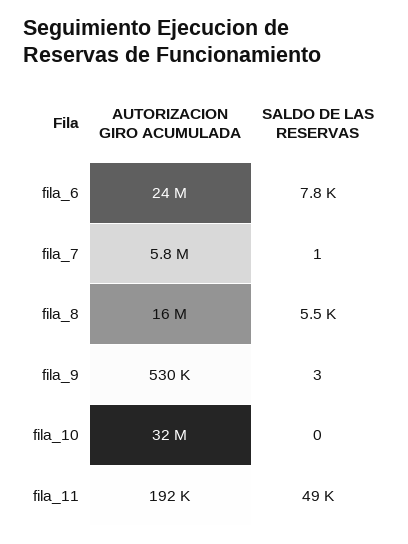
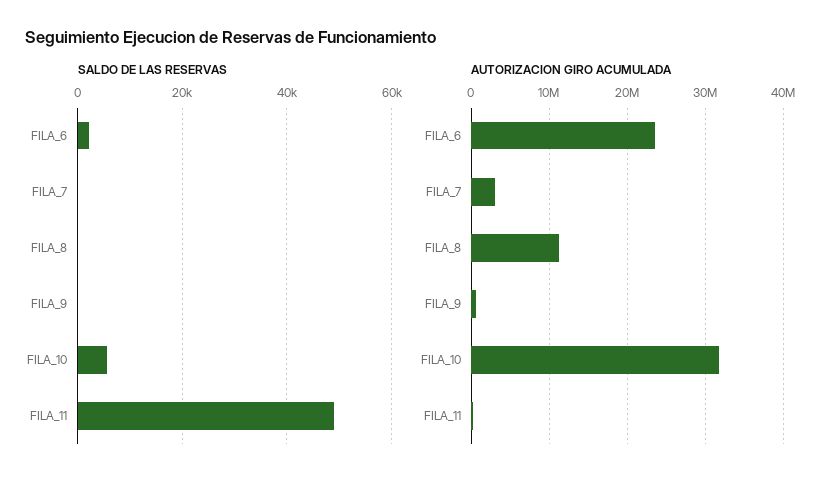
SALDO DE LAS RESERVAS, fila_6: 7800 -> 2000
AUTORIZACION GIRO ACUMULADA, fila_7: 5800000 -> 3000000
AUTORIZACION GIRO ACUMULADA, fila_8: 16000000 -> 11000000
SALDO DE LAS RESERVAS, fila_8: 5500 -> 0
SALDO DE LAS RESERVAS, fila_10: 0 -> 6000

